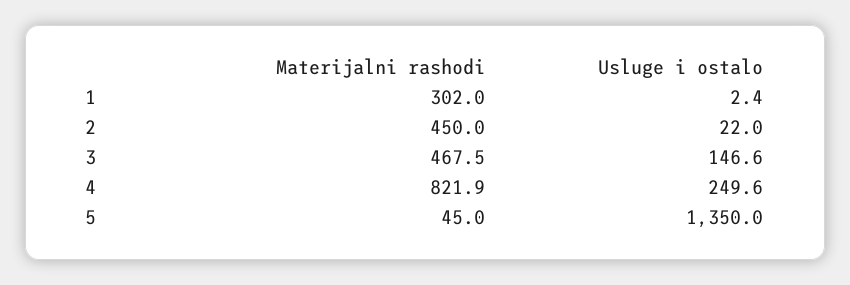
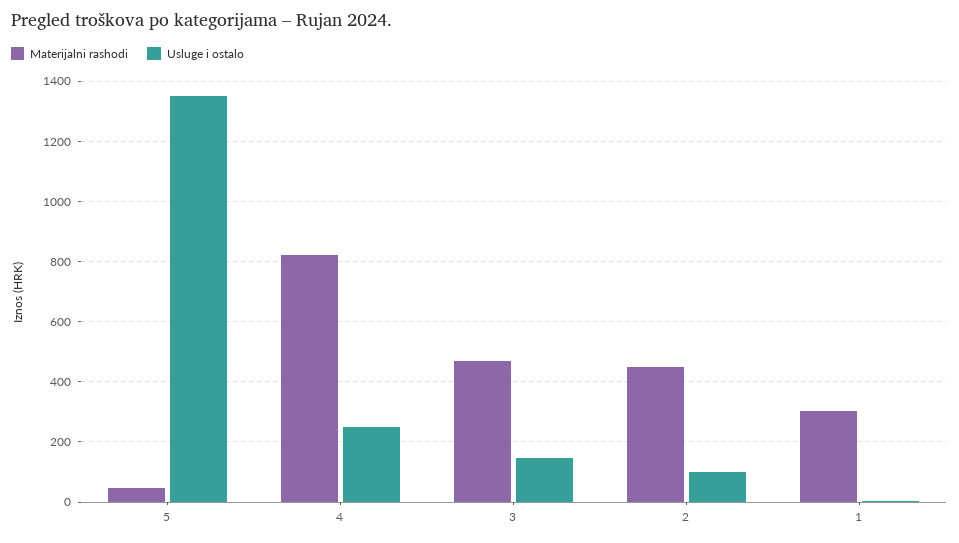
Usluge i ostalo, 2: 22 -> 100

